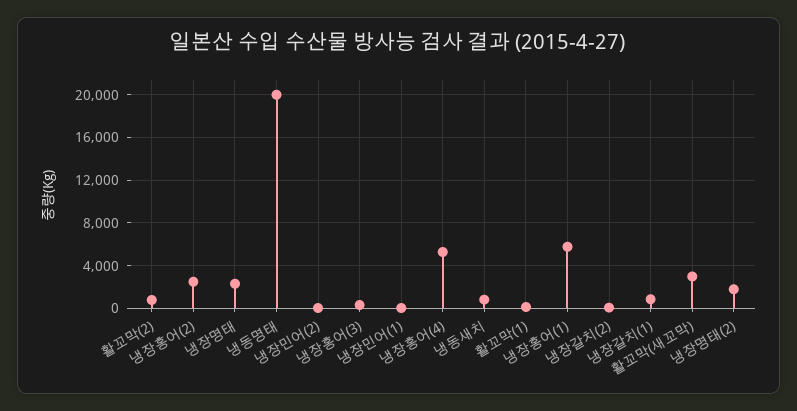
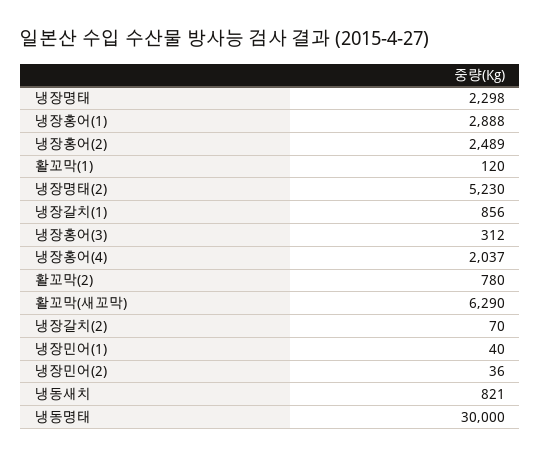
냉동명태: 20000 -> 30000
냉장홍어(4): 5000 -> 2037
냉장홍어(1): 6000 -> 2888
활꼬막(새꼬막): 3000 -> 6290
냉장명태(2): 2000 -> 5230

